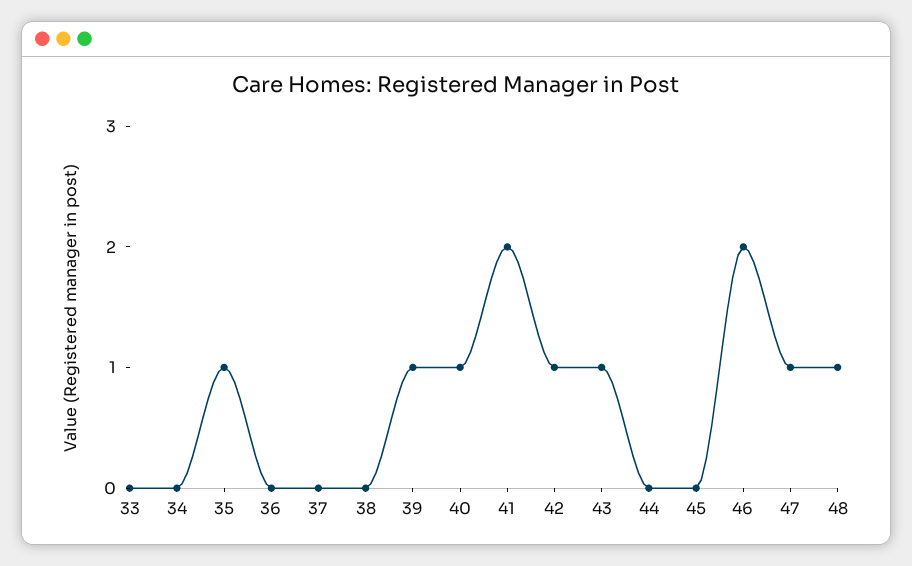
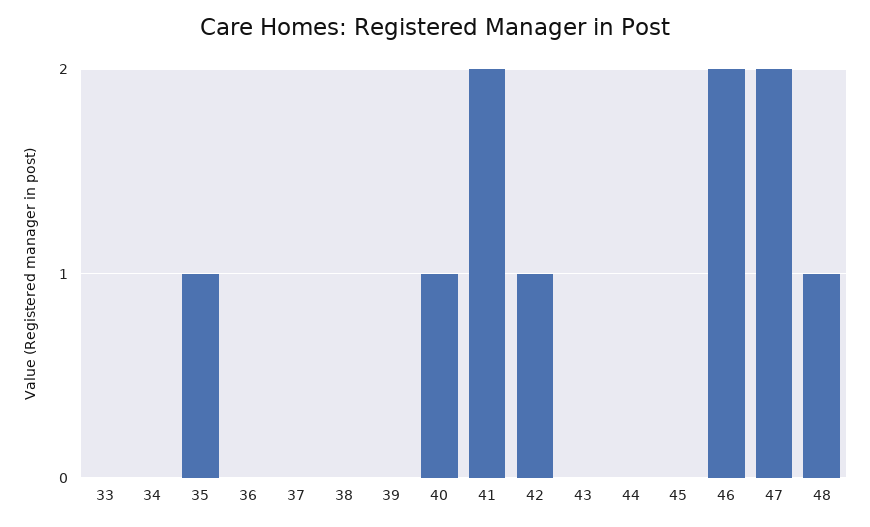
39: 1 -> 0
43: 1 -> 0
47: 1 -> 2

